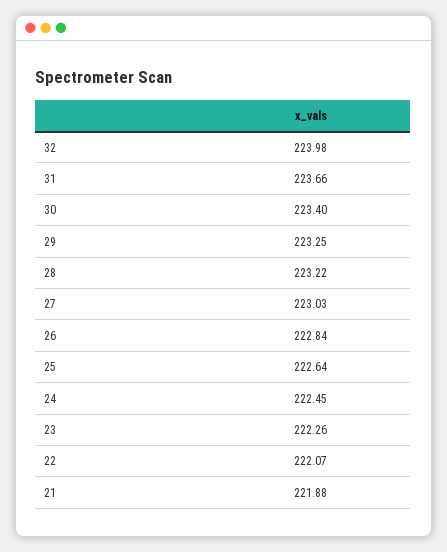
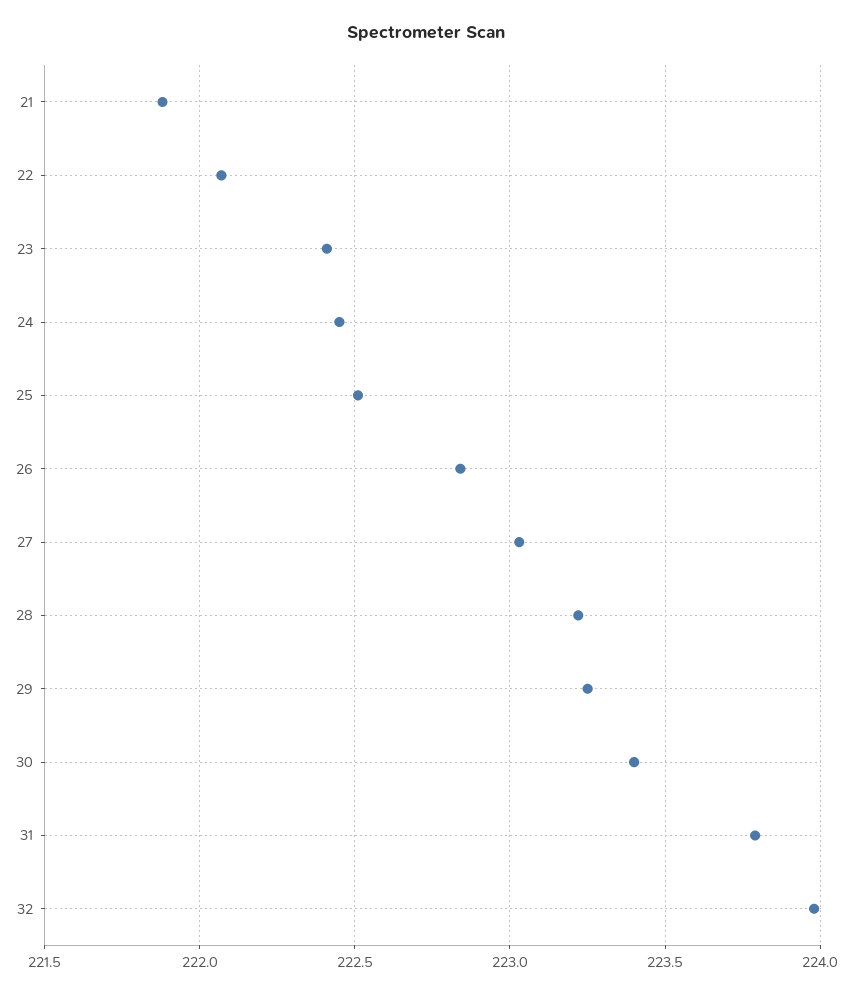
31: 223.66 -> 223.8
25: 222.64 -> 222.5
23: 222.26 -> 222.4

